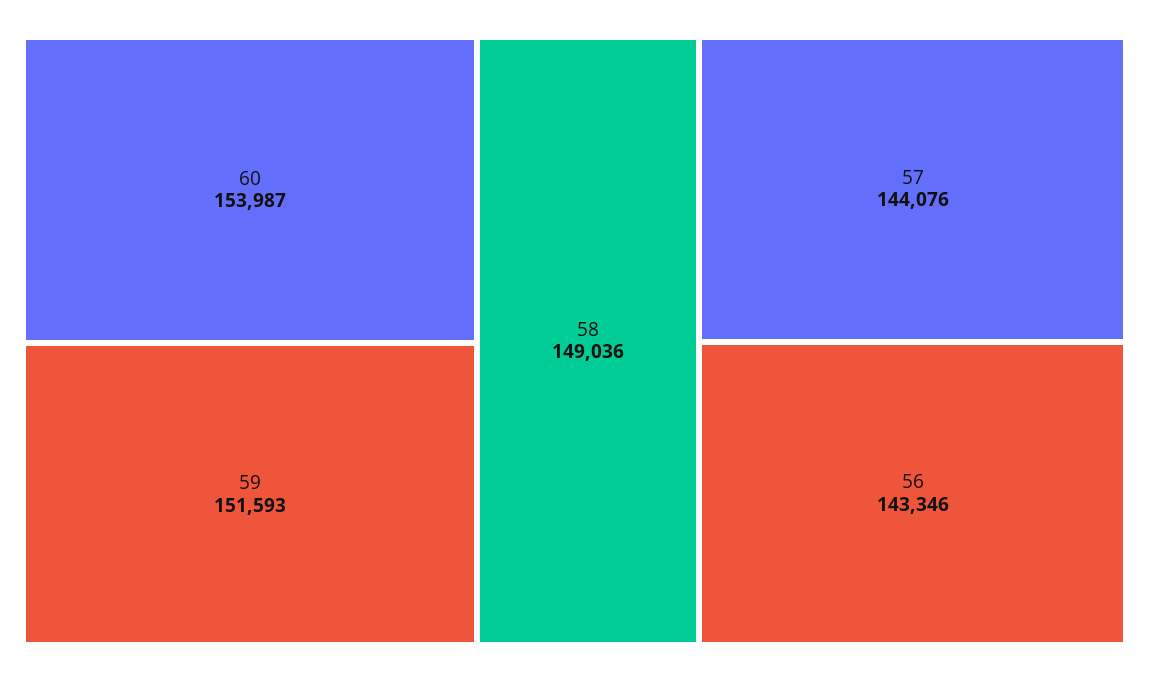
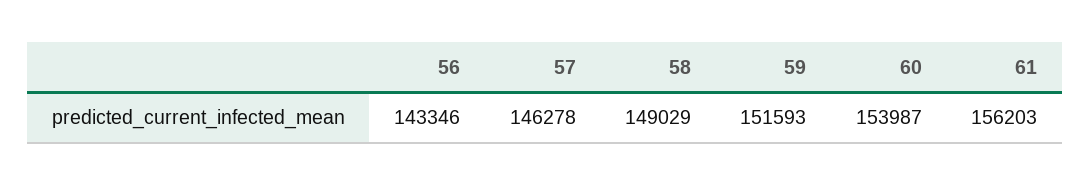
58: 149036 -> 149029
57: 144076 -> 146278
61: none -> 156203

